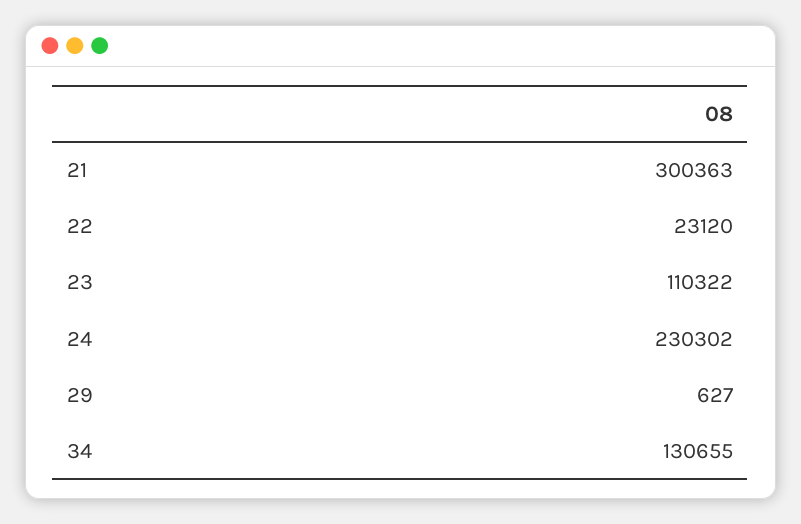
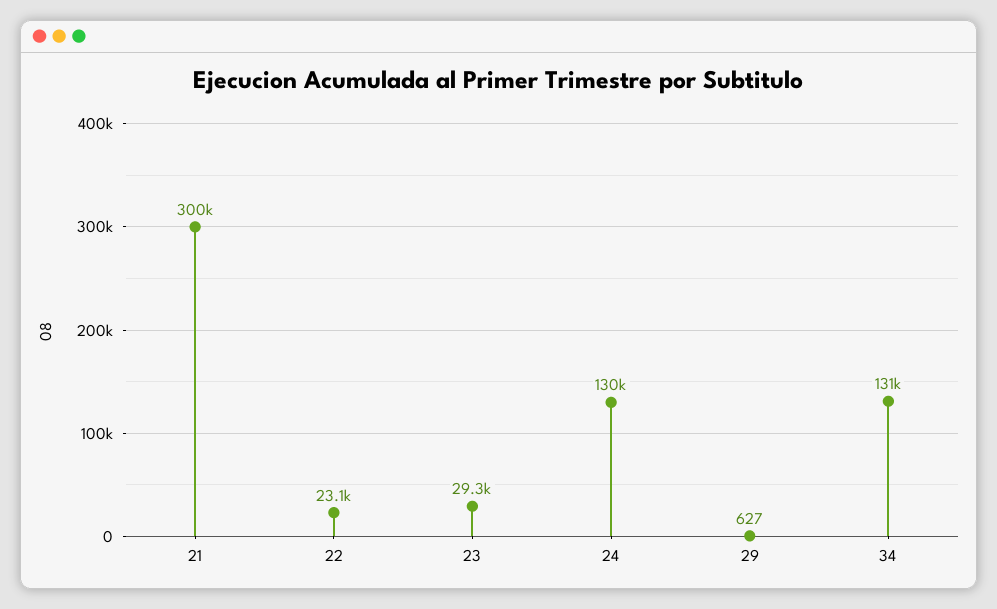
23: 110322 -> 29300
24: 230302 -> 130000

